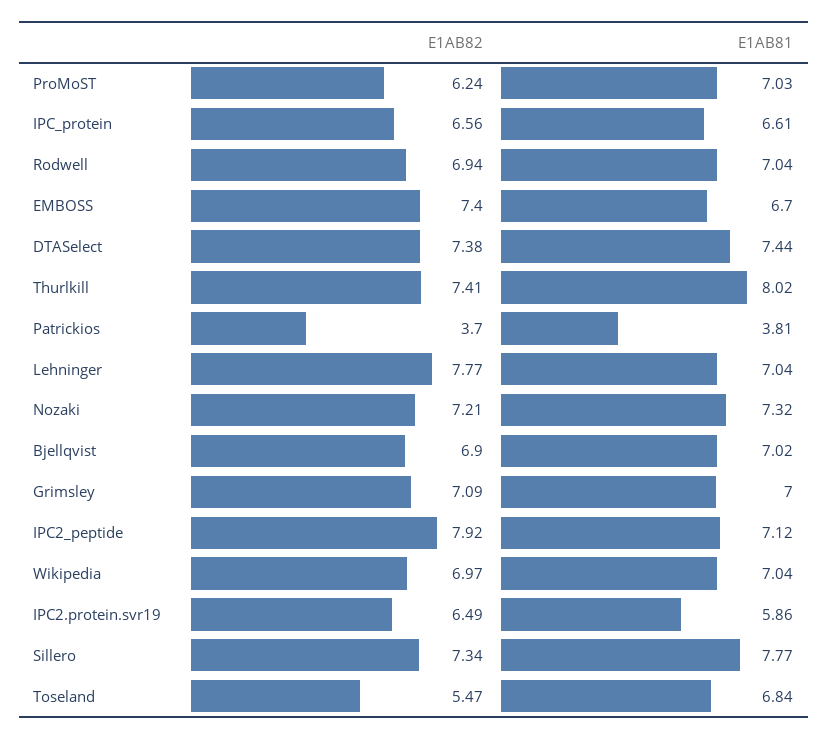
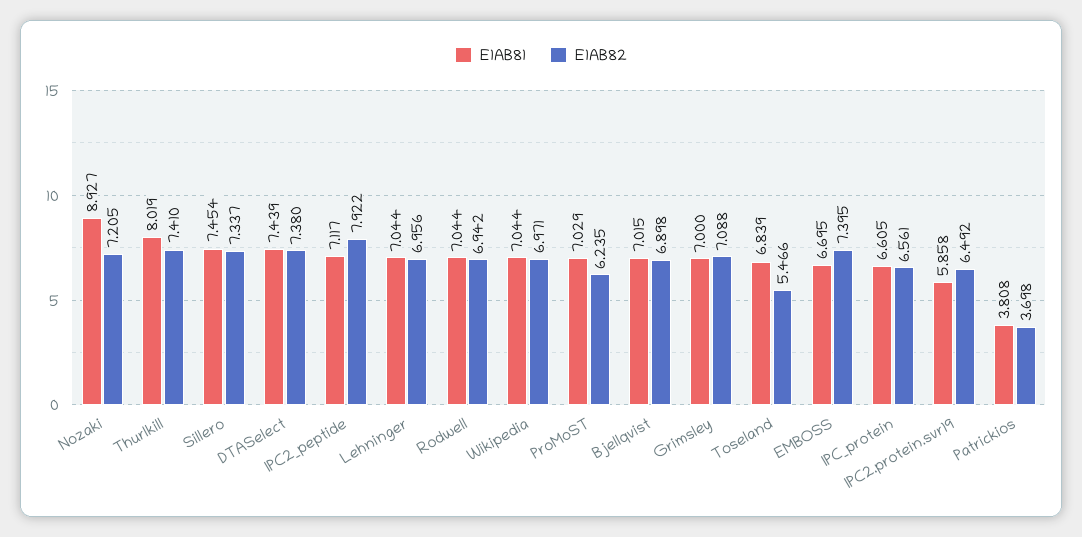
E1AB82, Lehninger: 7.77 -> 6.956
E1AB81, Nozaki: 7.32 -> 8.927
E1AB81, Sillero: 7.77 -> 7.454

